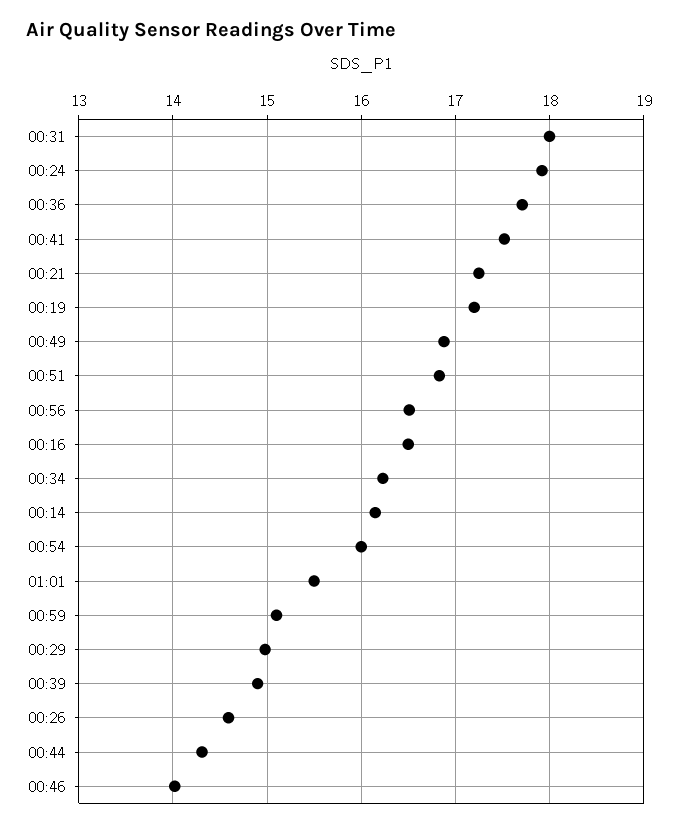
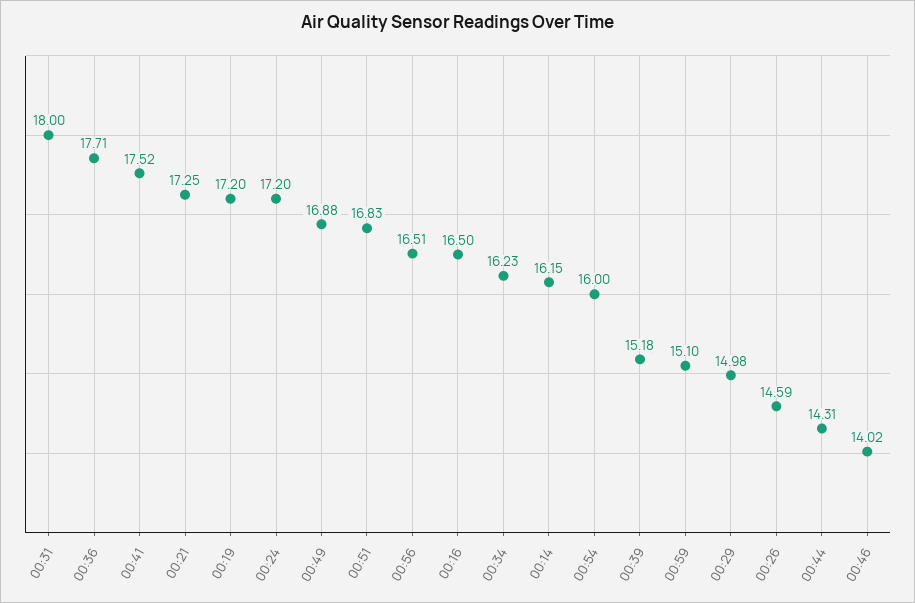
00:24: 17.9 -> 17.2
01:01: 15.5 -> none
00:39: 14.9 -> 15.18

